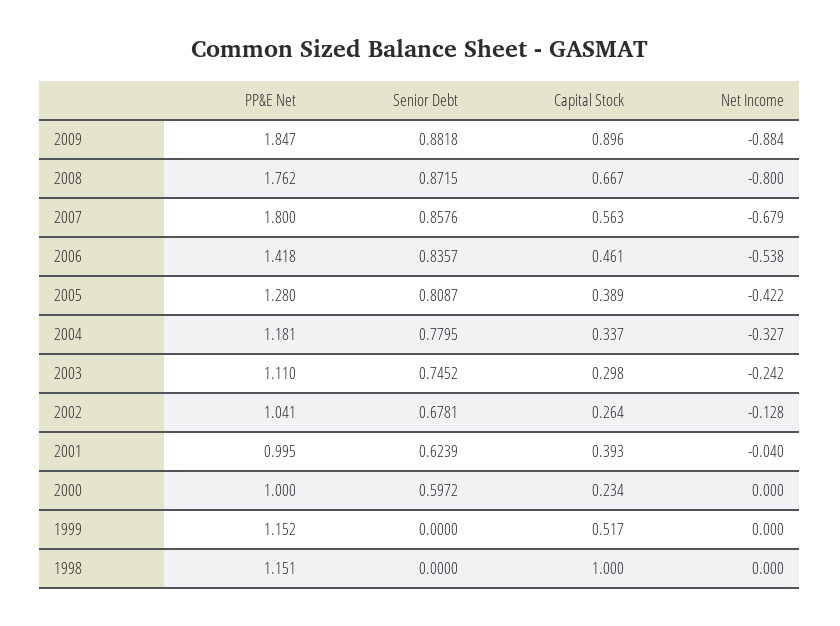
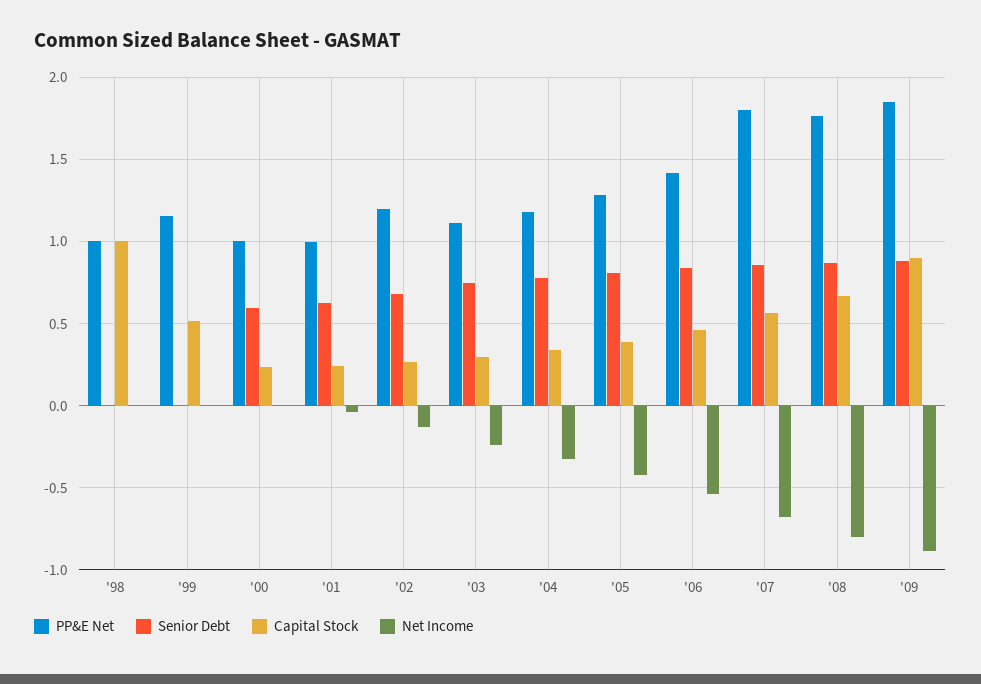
PP&E Net, 2002: 1.041 -> 1.2
Capital Stock, 2001: 0.393 -> 0.25
PP&E Net, 1998: 1.151 -> 1

